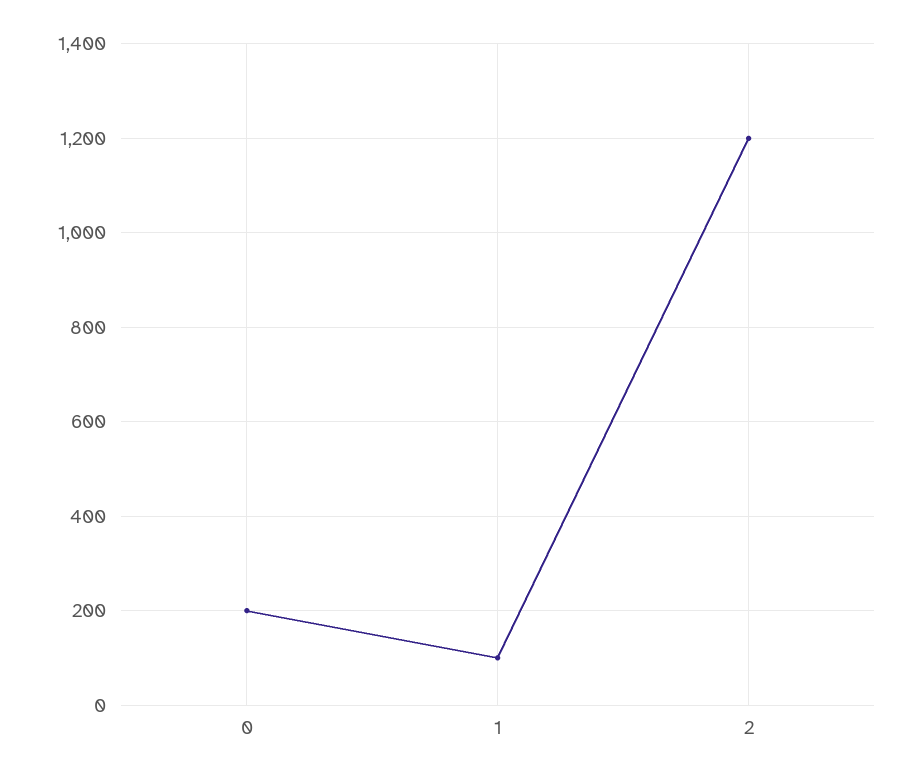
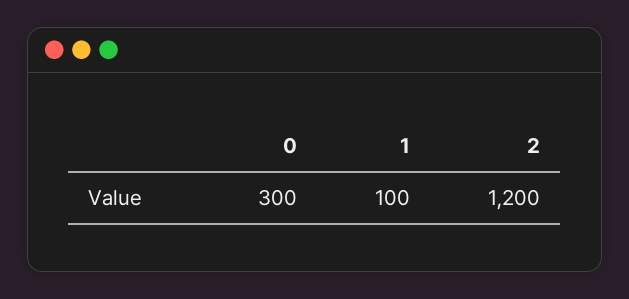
0: 200 -> 300

